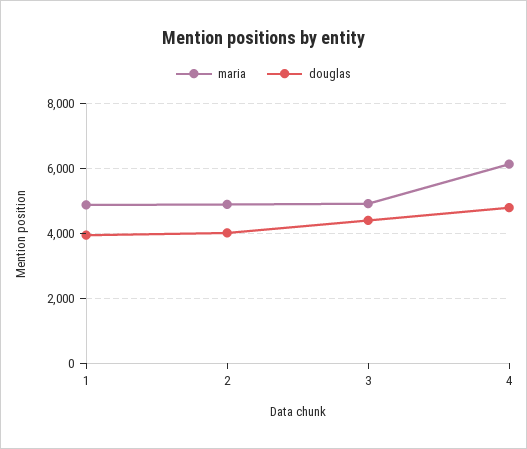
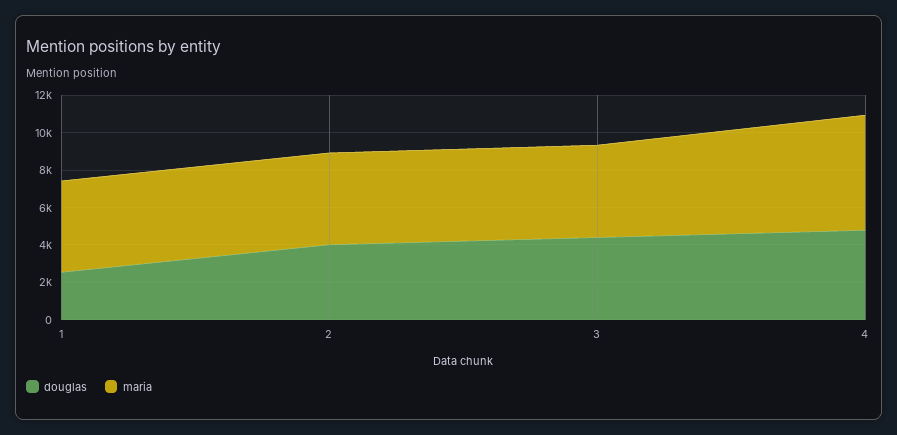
douglas, 1: 4000 -> 2500

